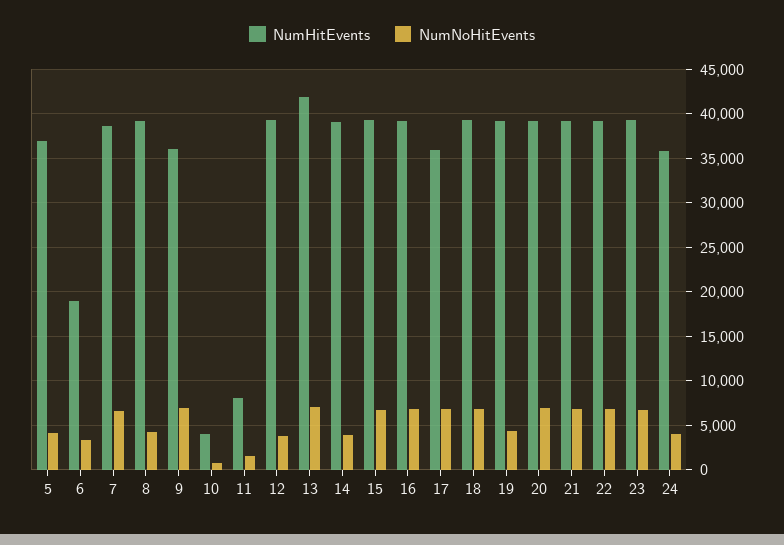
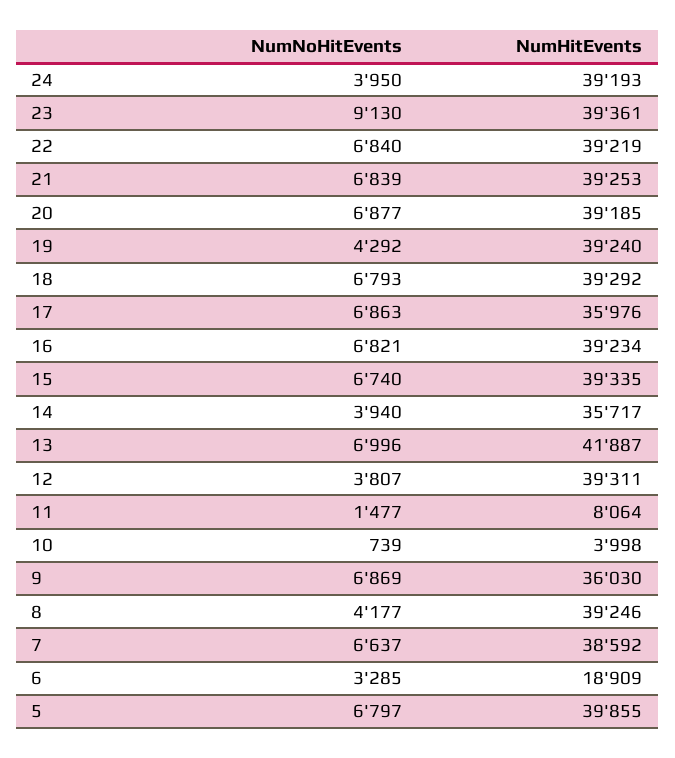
NumHitEvents, 5: 37000 -> 39855
NumNoHitEvents, 5: 4000 -> 6797
NumHitEvents, 14: 39000 -> 35717
NumNoHitEvents, 23: 7000 -> 9130
NumHitEvents, 24: 36000 -> 39193

